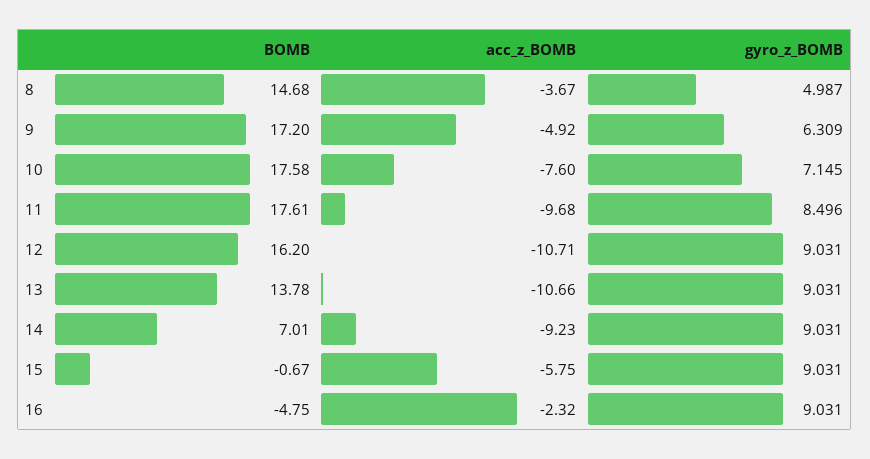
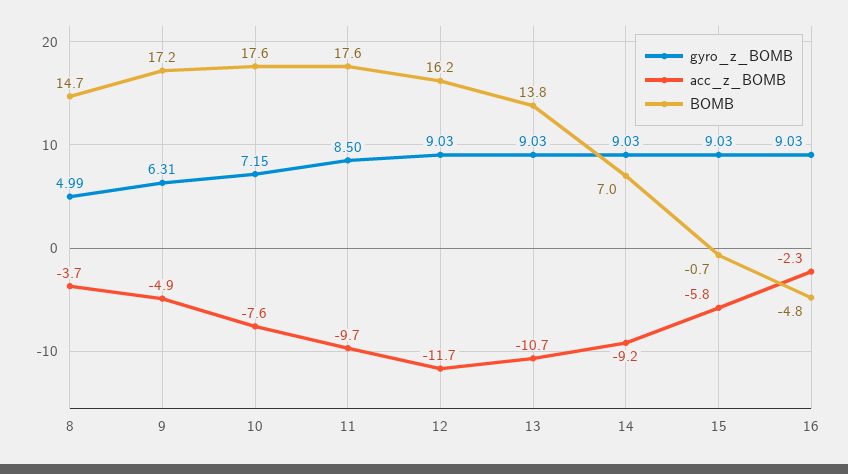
acc_z_BOMB, 12: -10.71 -> -11.7

